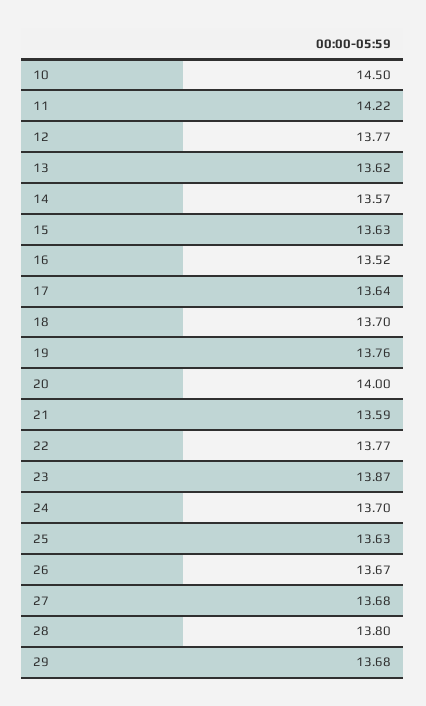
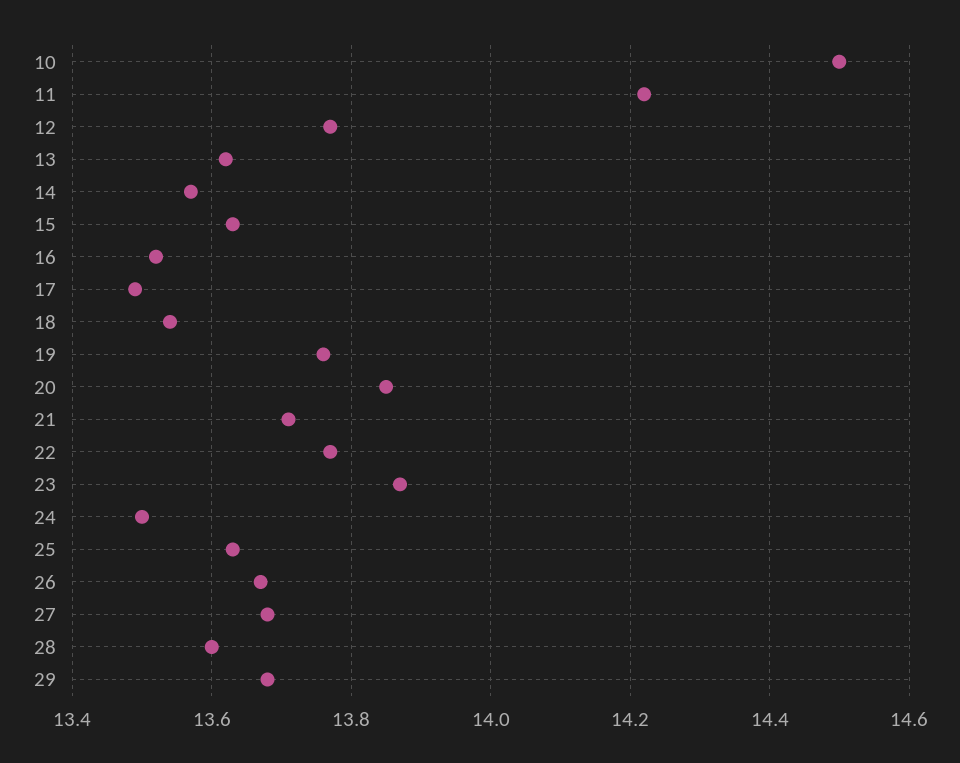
17: 13.64 -> 13.5
18: 13.7 -> 13.55
20: 14 -> 13.85
21: 13.59 -> 13.7
24: 13.7 -> 13.5
28: 13.8 -> 13.6

